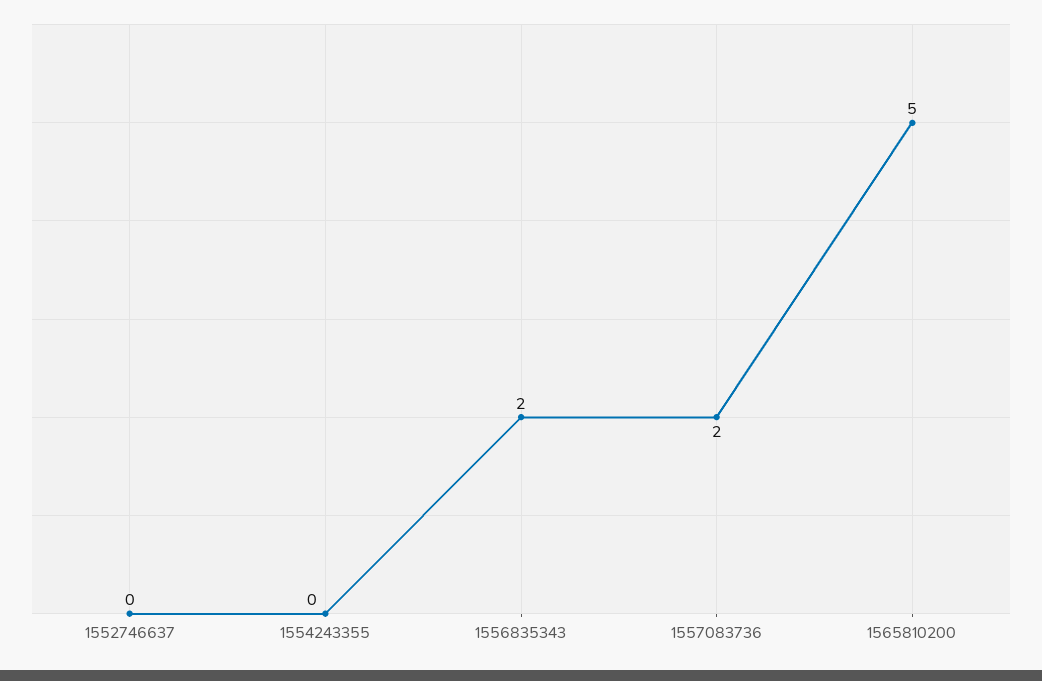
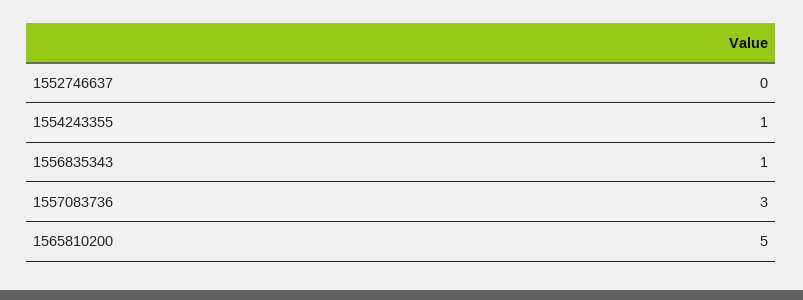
1554243355: 0 -> 1
1556835343: 2 -> 1
1557083736: 2 -> 3

